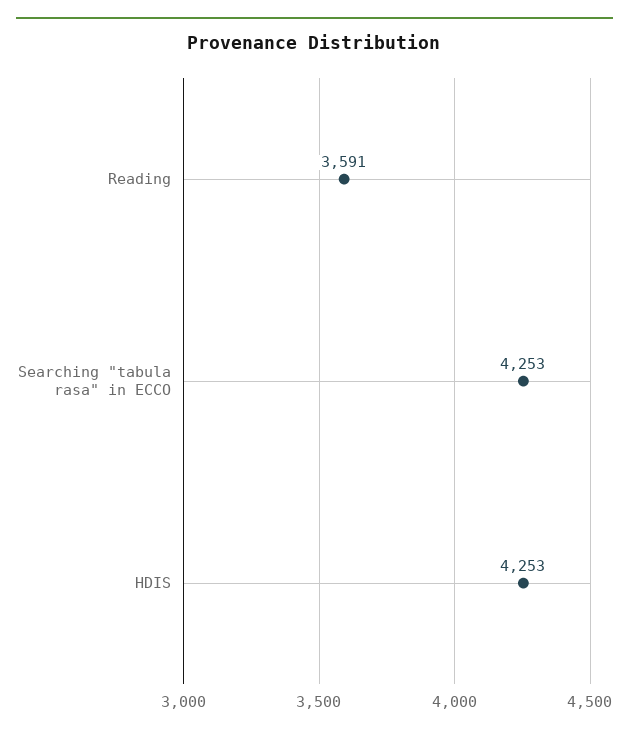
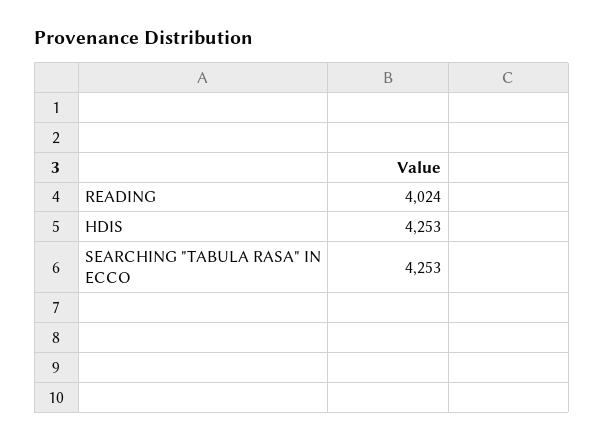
Reading: 3591 -> 4024

